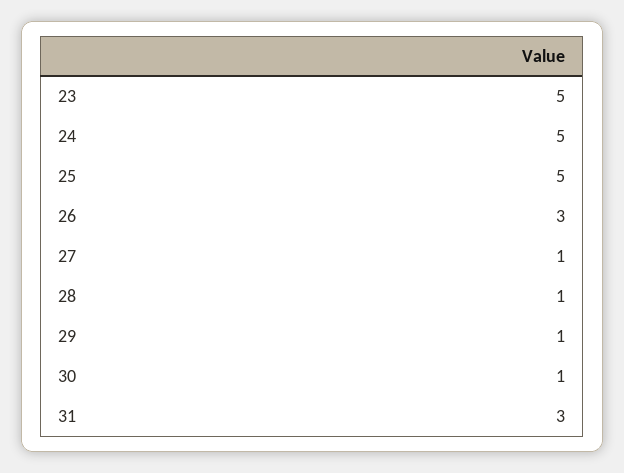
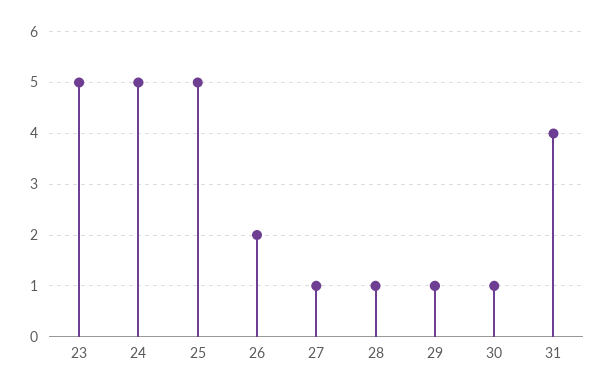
26: 3 -> 2
31: 3 -> 4

